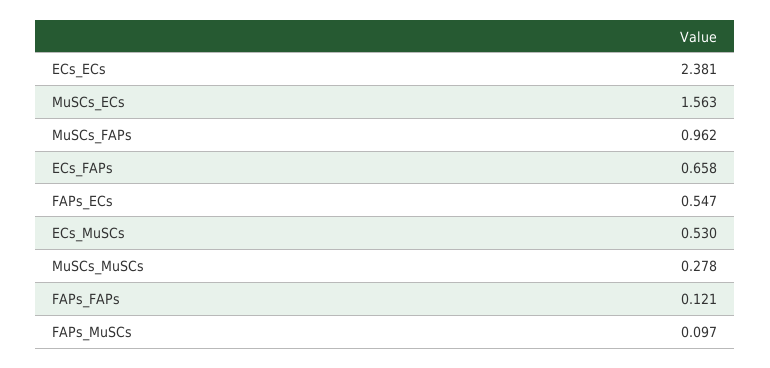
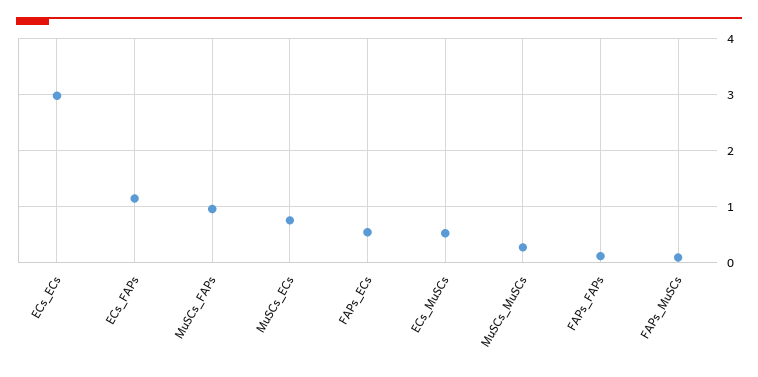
ECs_ECs: 2.381 -> 3
MuSCs_ECs: 1.563 -> 0.8
ECs_FAPs: 0.658 -> 1.2

